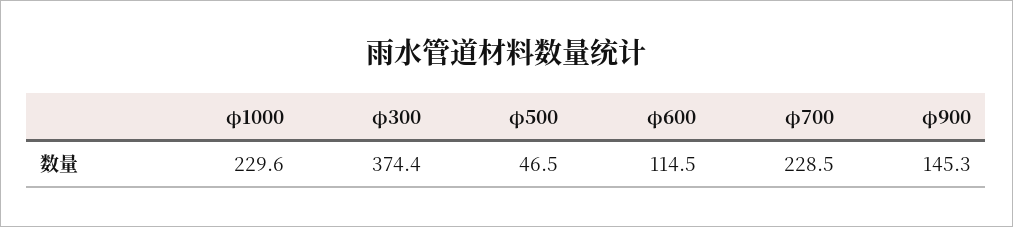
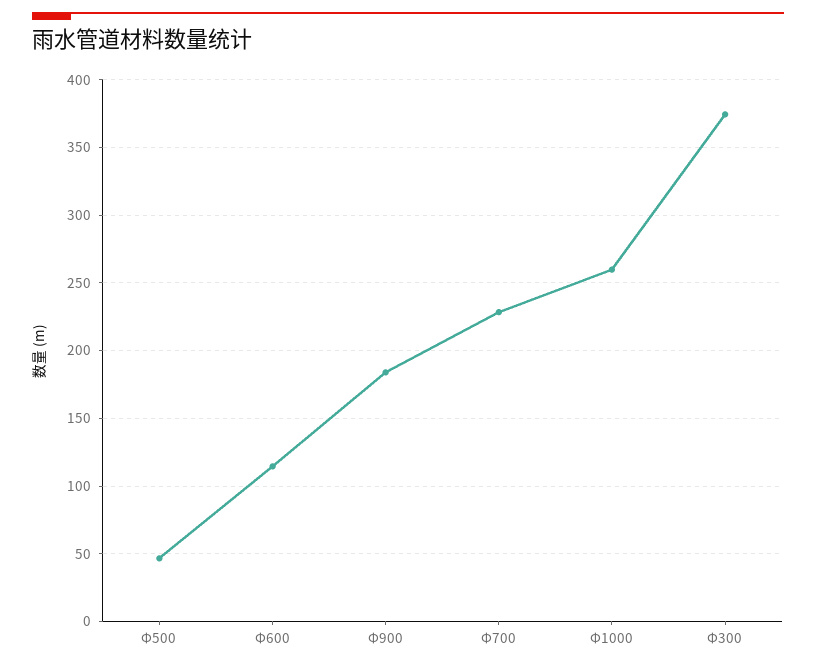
φ1000: 229.6 -> 260
φ900: 145.3 -> 185

